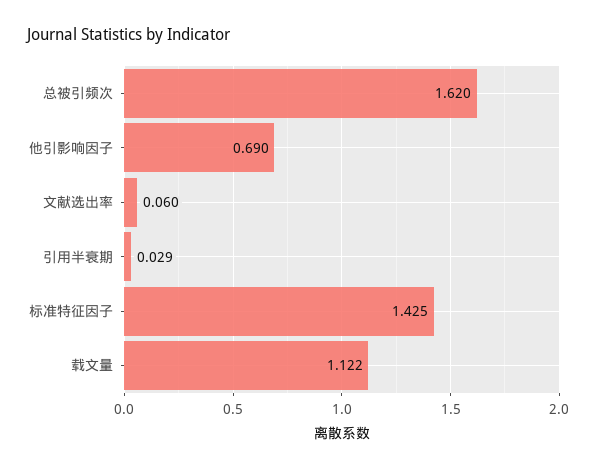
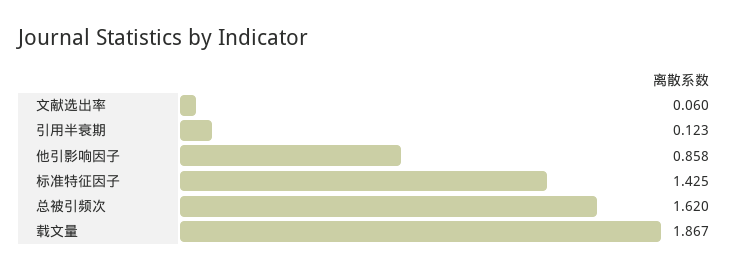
他引影响因子: 0.69 -> 0.858
引用半衰期: 0.029 -> 0.123
载文量: 1.122 -> 1.867

